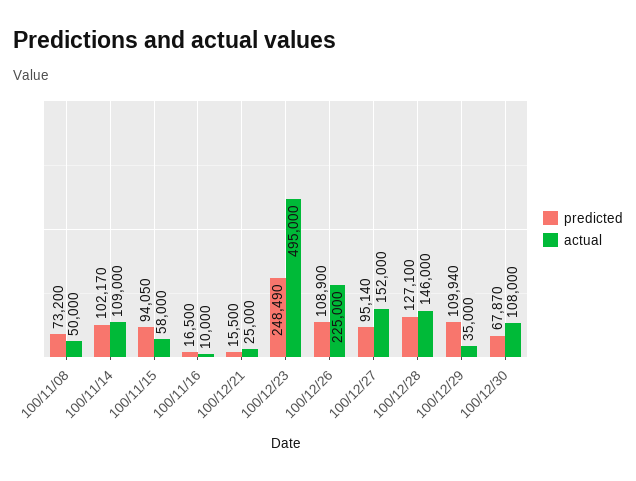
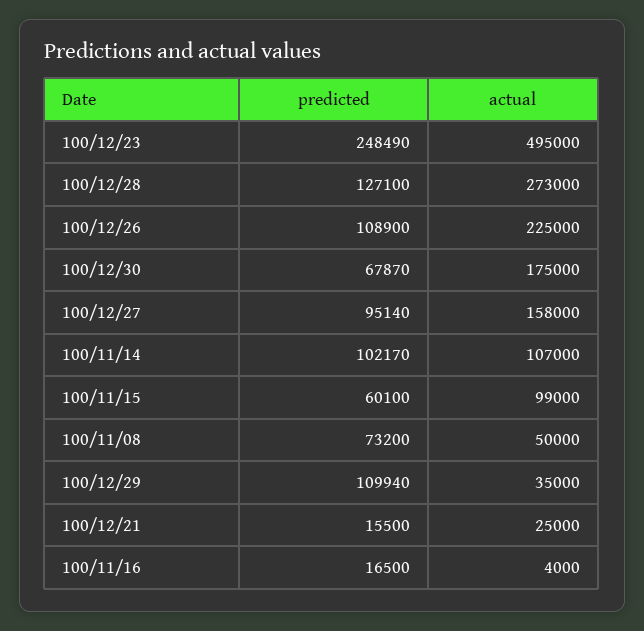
actual, 100/11/14: 109000 -> 107000
predicted, 100/11/15: 94050 -> 60100
actual, 100/11/15: 58000 -> 99000
actual, 100/11/16: 10000 -> 4000
actual, 100/12/27: 152000 -> 158000
actual, 100/12/28: 146000 -> 273000
actual, 100/12/30: 108000 -> 175000

